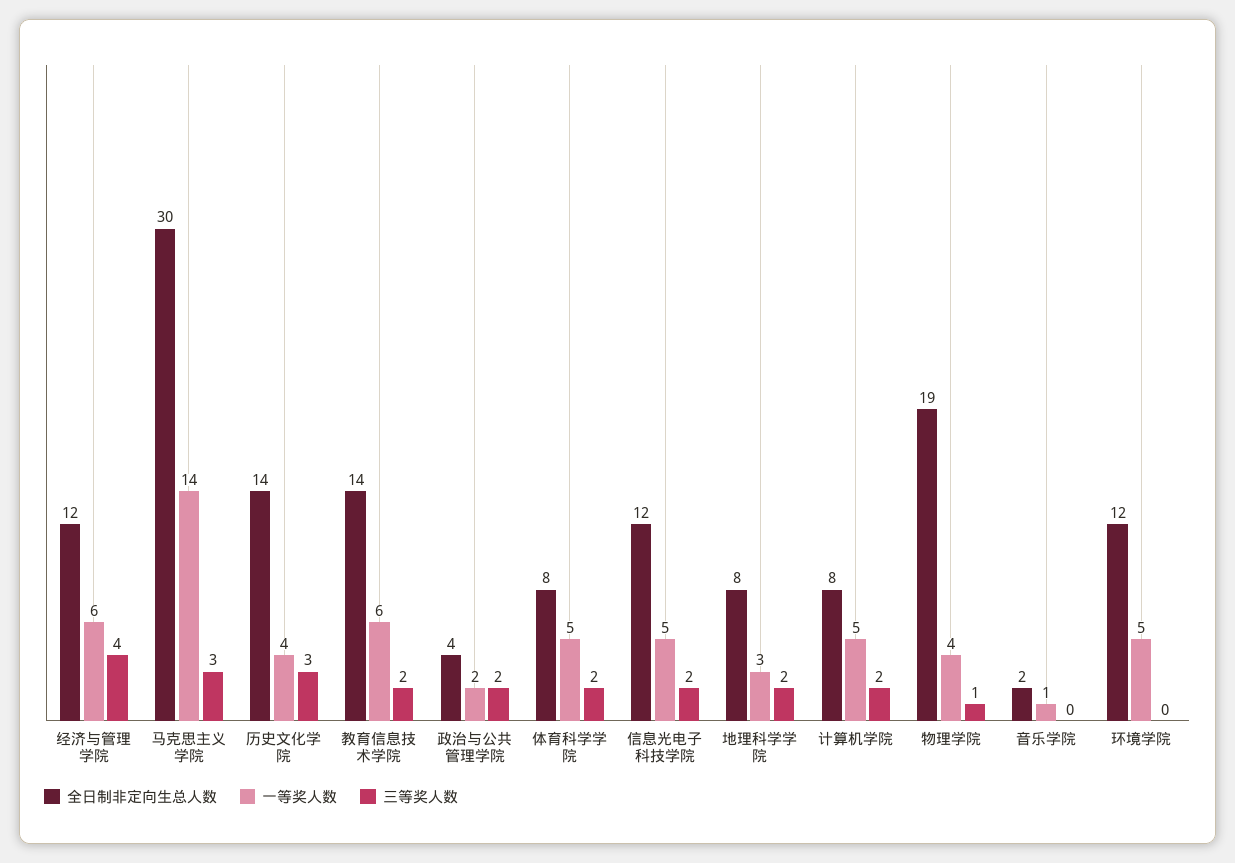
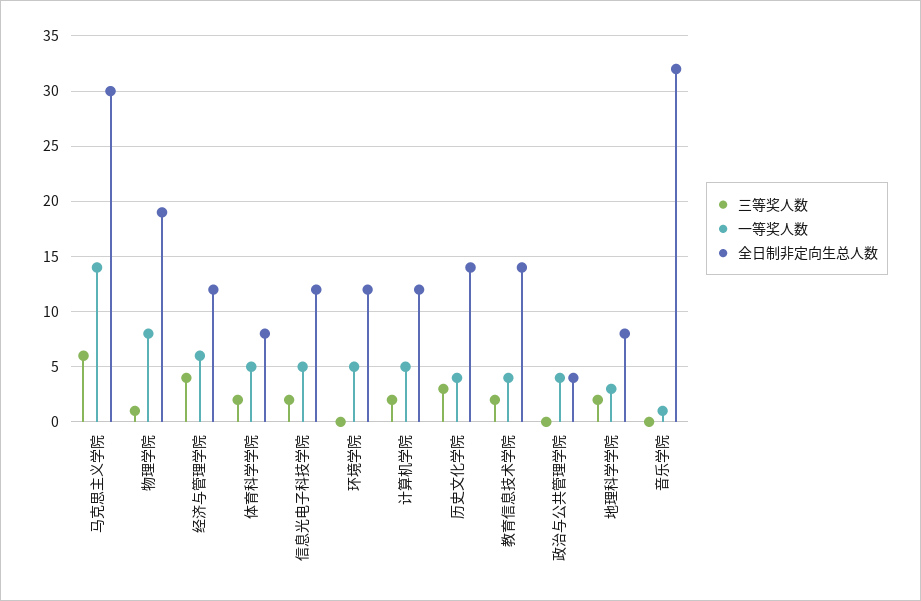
三等奖人数, 马克思主义学院: 3 -> 6
一等奖人数, 教育信息技术学院: 6 -> 4
一等奖人数, 政治与公共管理学院: 2 -> 4
三等奖人数, 政治与公共管理学院: 2 -> 0
全日制非定向生总人数, 计算机学院: 8 -> 12
一等奖人数, 物理学院: 4 -> 8
全日制非定向生总人数, 音乐学院: 2 -> 32

